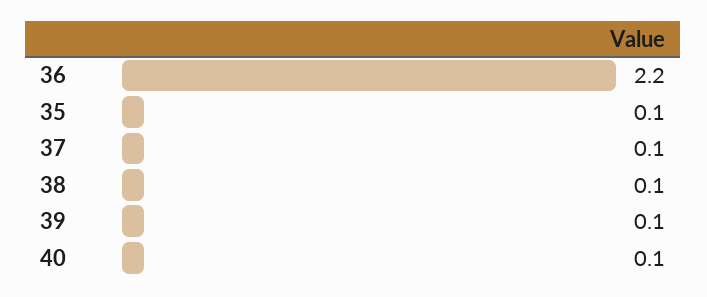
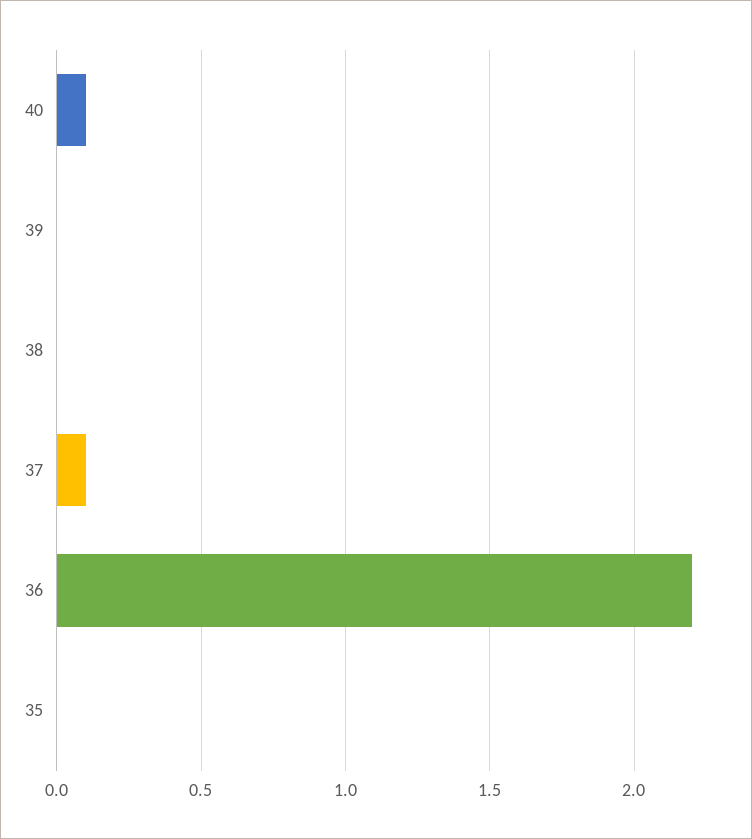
35: 0.1 -> 0
38: 0.1 -> 0
39: 0.1 -> 0

